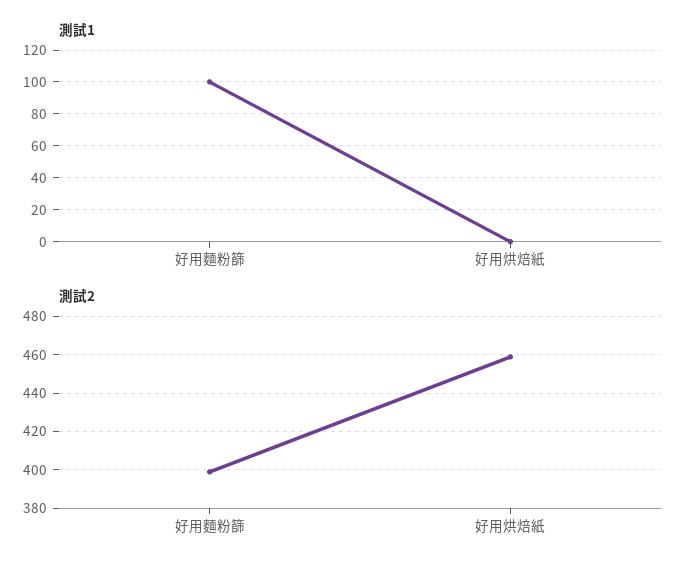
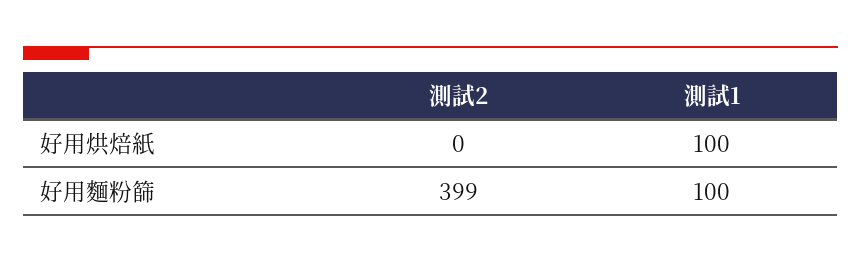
測試1, 好用烘焙紙: 0 -> 100
測試2, 好用烘焙紙: 460 -> 0

